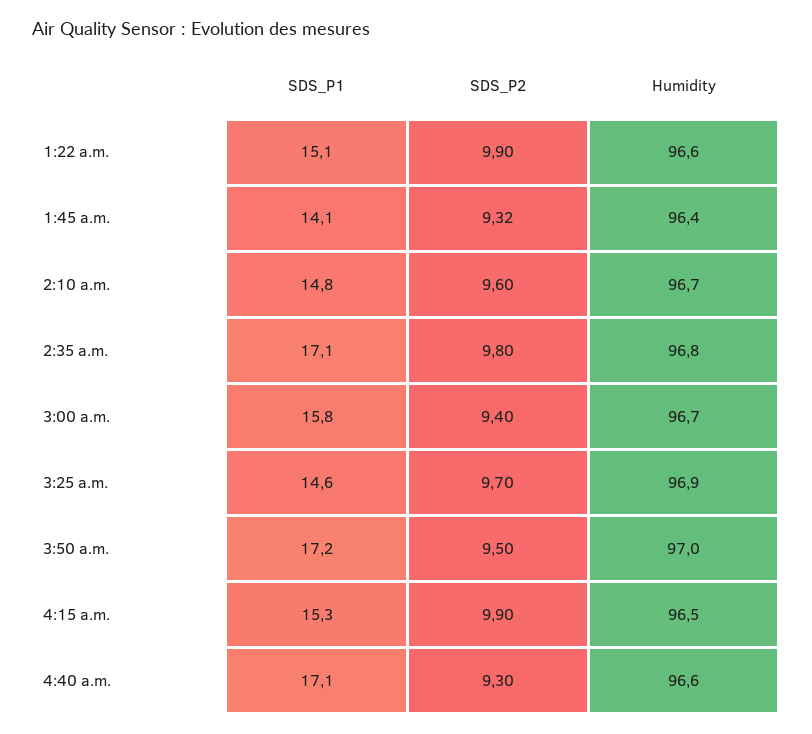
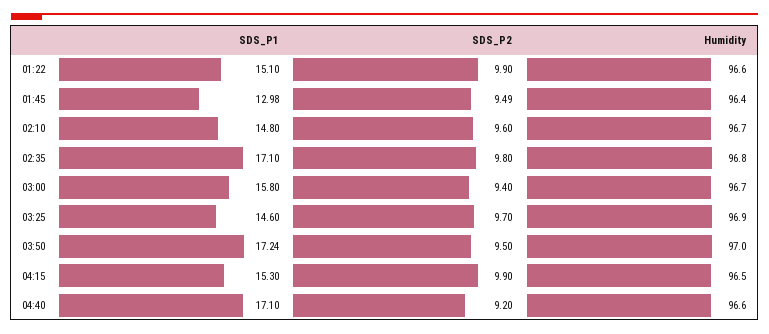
SDS_P1, 1:45 a.m.: 14.1 -> 12.98
SDS_P2, 1:45 a.m.: 9.32 -> 9.49
SDS_P2, 4:40 a.m.: 9.3 -> 9.2

